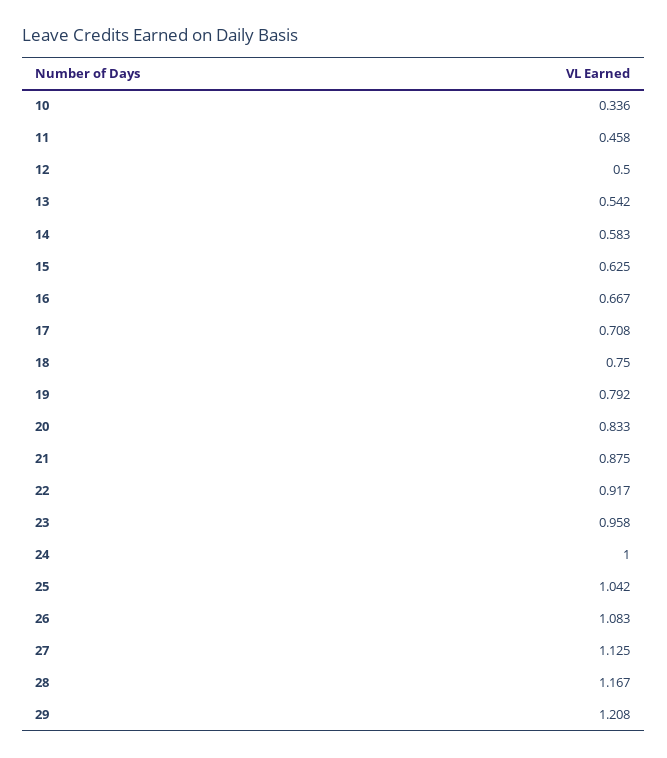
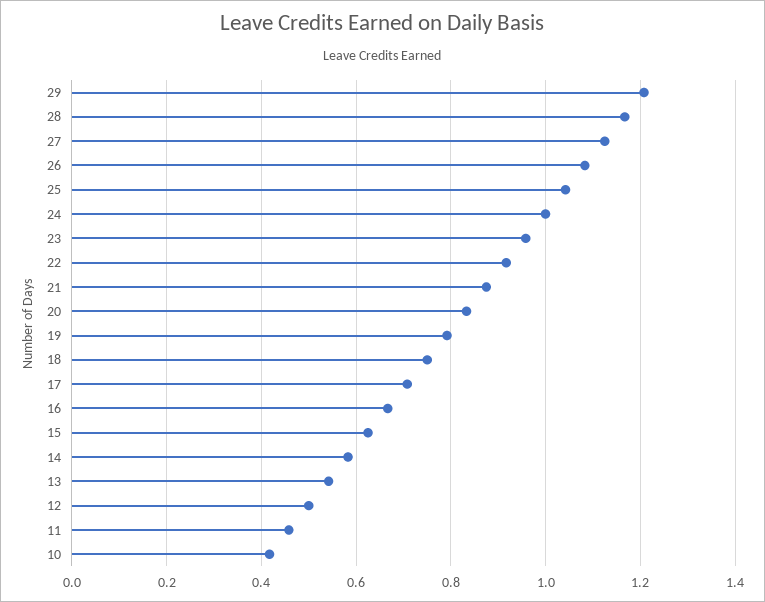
10: 0.336 -> 0.42

